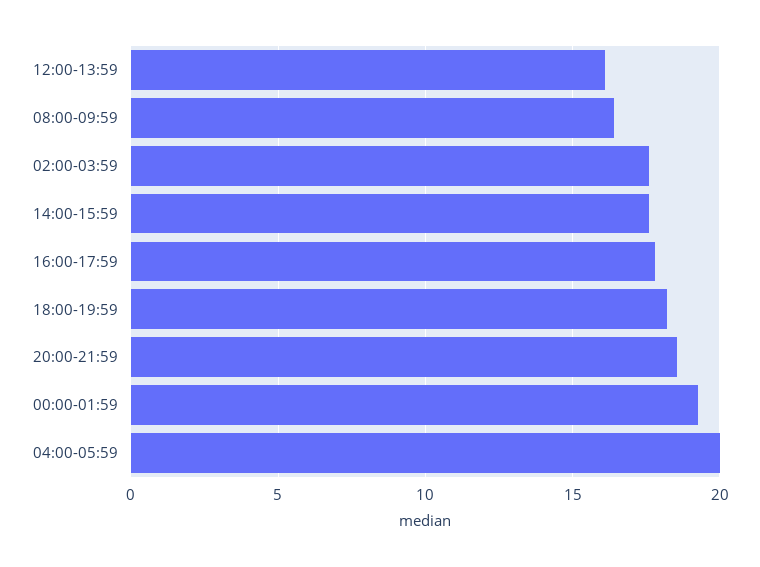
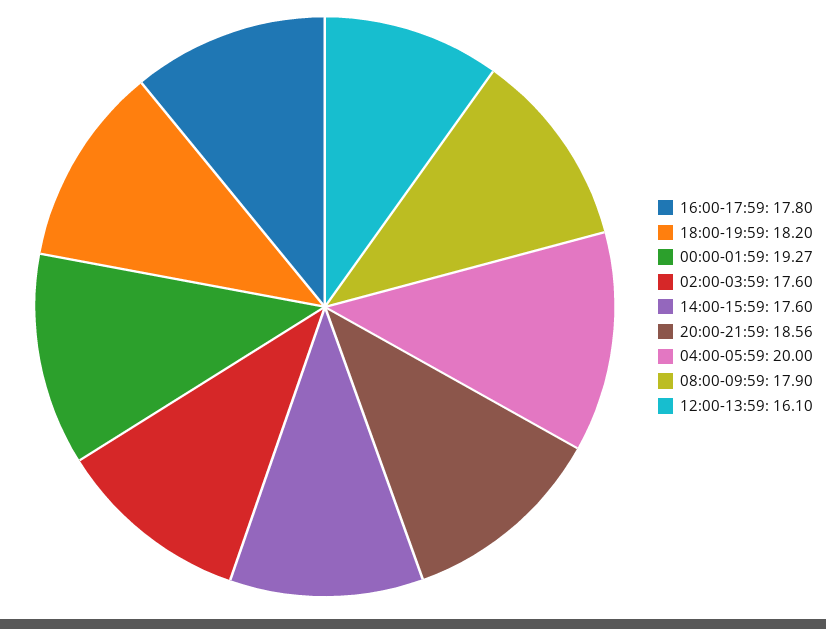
08:00-09:59: 16.5 -> 17.9

